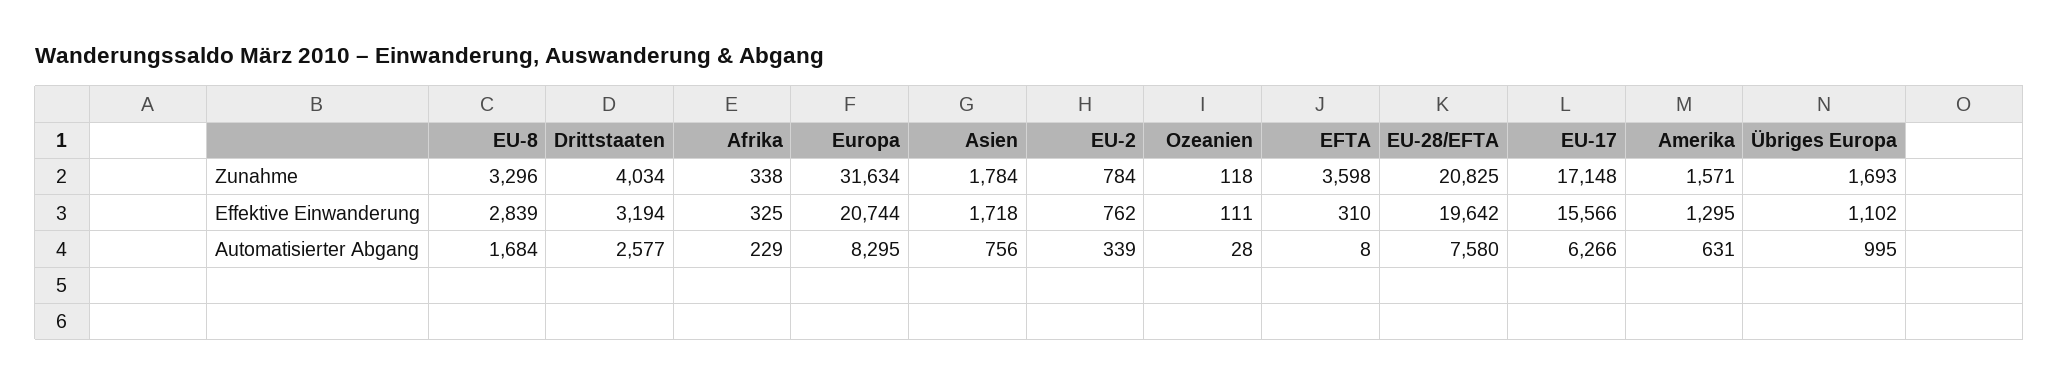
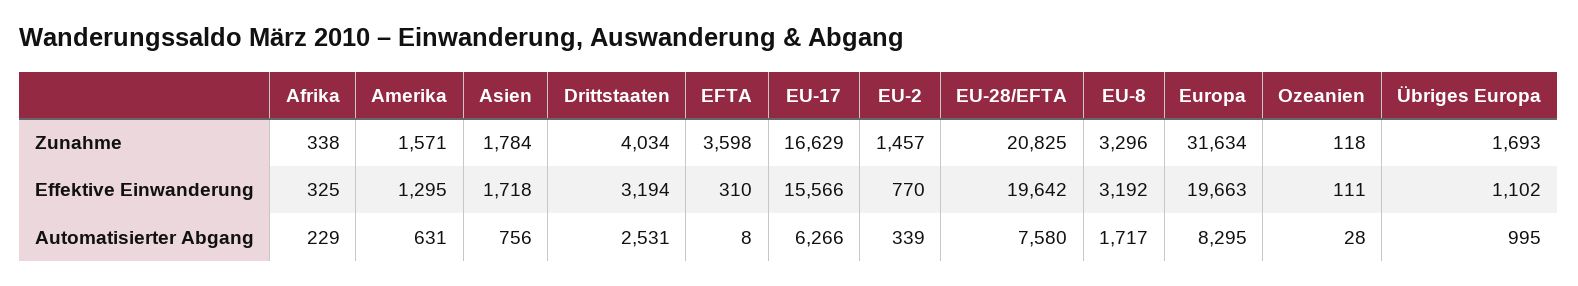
EU-2, Zunahme: 784 -> 1457
EU-17, Zunahme: 17148 -> 16629
EU-8, Effektive Einwanderung: 2839 -> 3192
Europa, Effektive Einwanderung: 20744 -> 19663
EU-2, Effektive Einwanderung: 762 -> 770
EU-8, Automatisierter Abgang: 1684 -> 1717
Drittstaaten, Automatisierter Abgang: 2577 -> 2531

